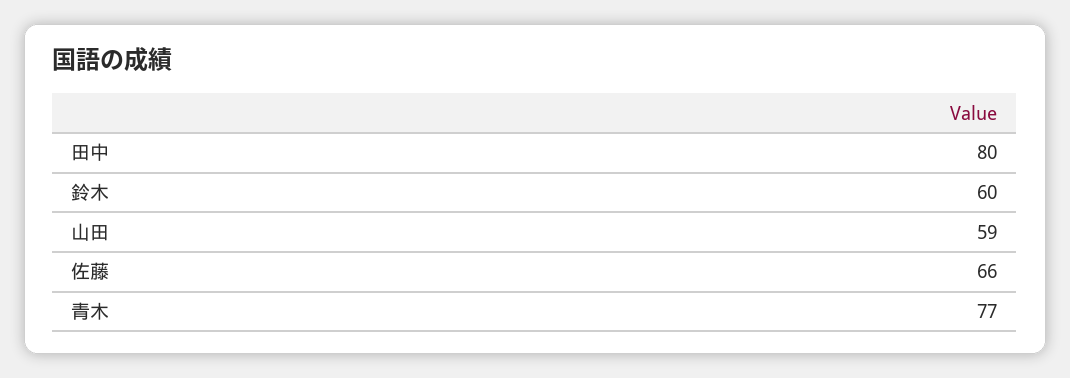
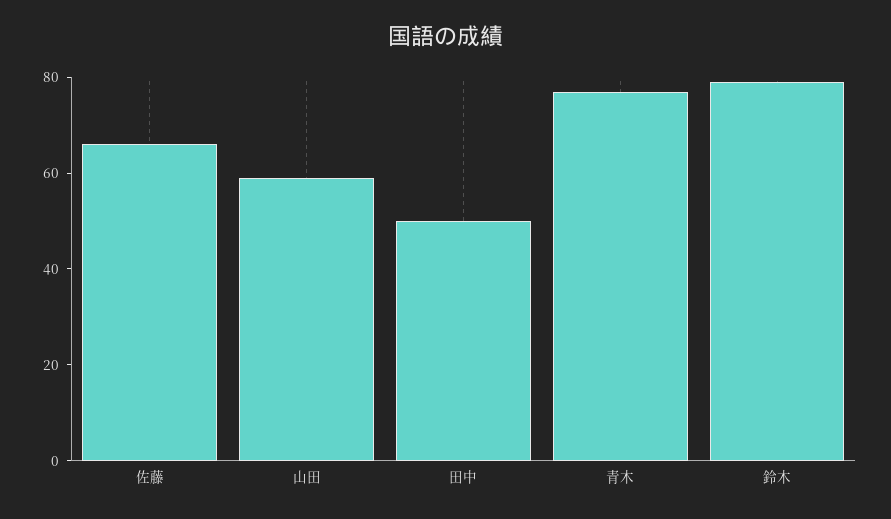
田中: 80 -> 50
鈴木: 60 -> 80

